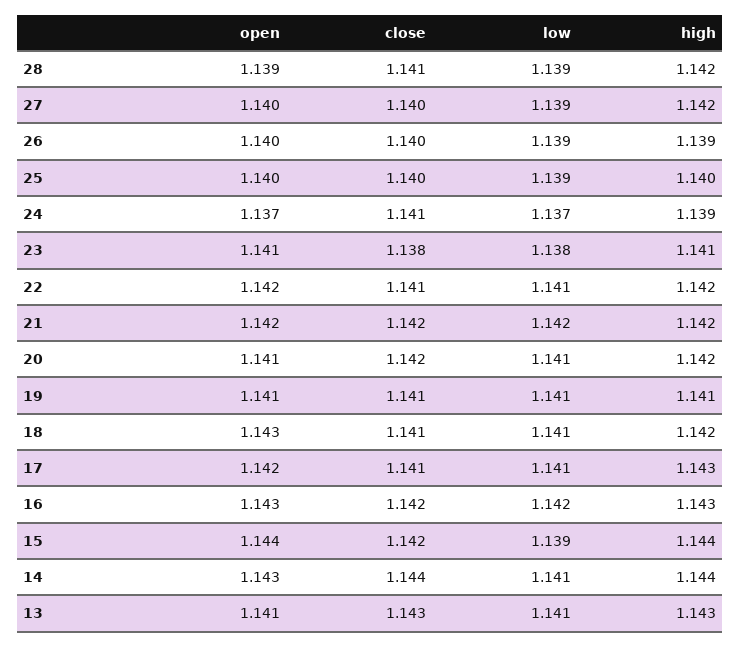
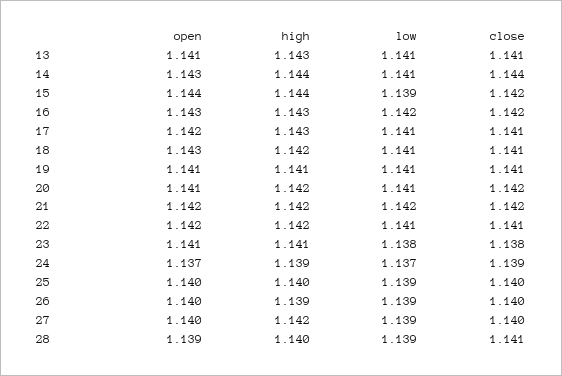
high, 28: 1.142 -> 1.14
close, 24: 1.141 -> 1.139
close, 13: 1.143 -> 1.141

